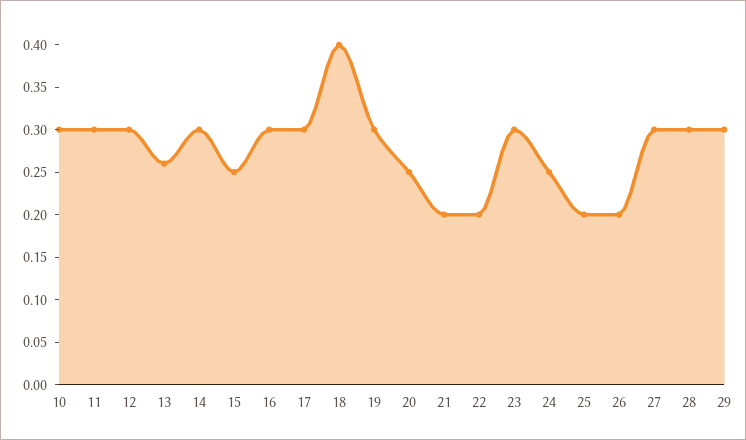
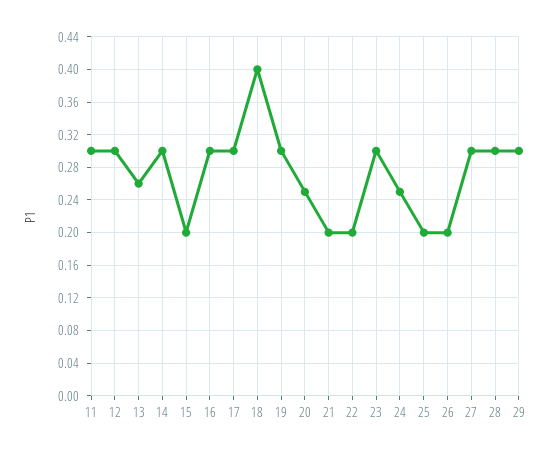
10: 0.3 -> none
15: 0.25 -> 0.2

